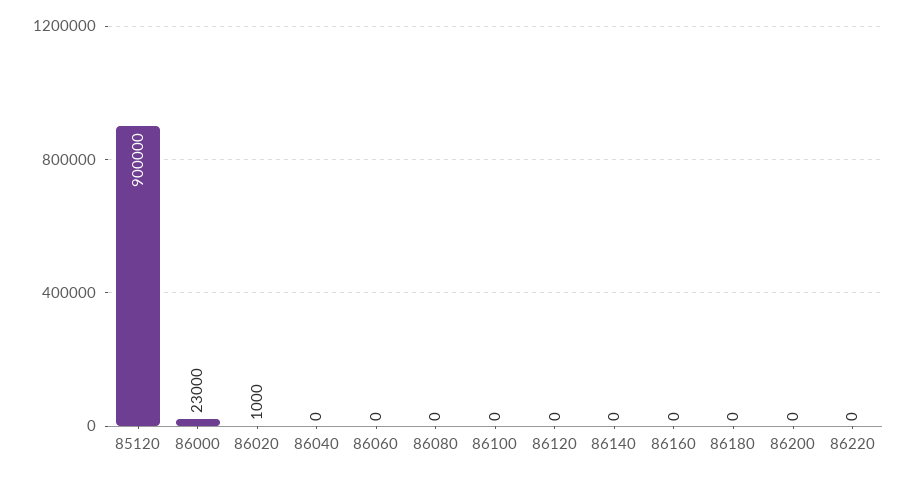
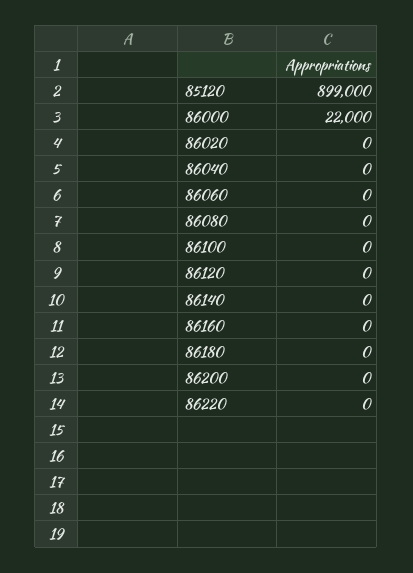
85120: 900000 -> 899000
86000: 23000 -> 22000
86020: 1000 -> 0

